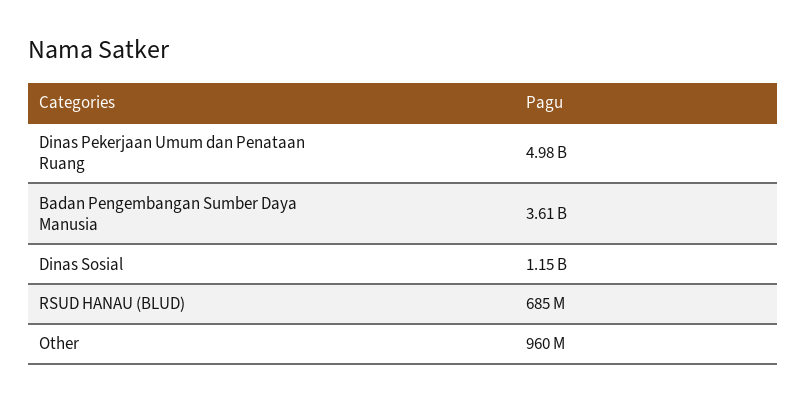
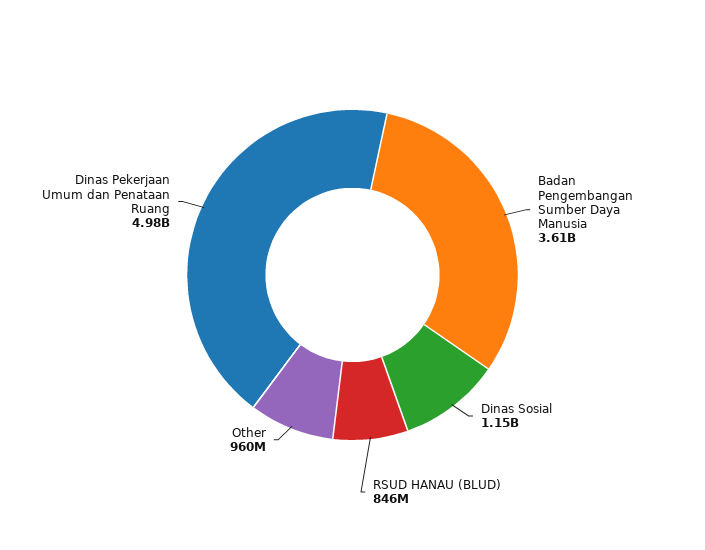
RSUD HANAU (BLUD): 685000000 -> 846000000

